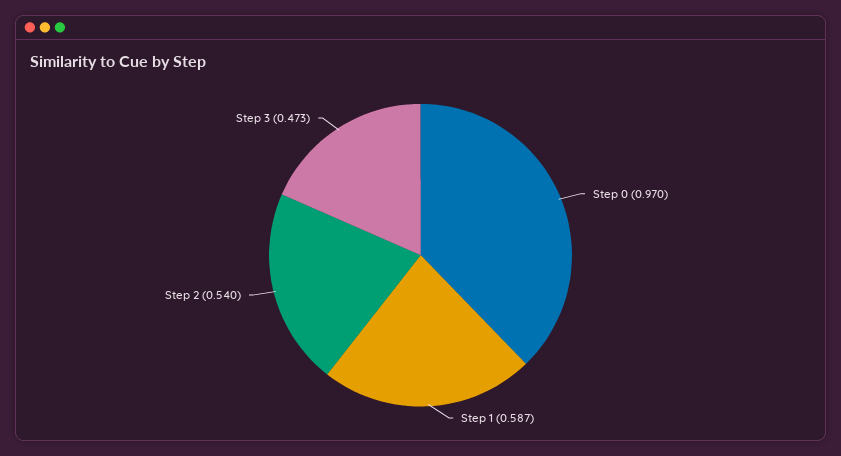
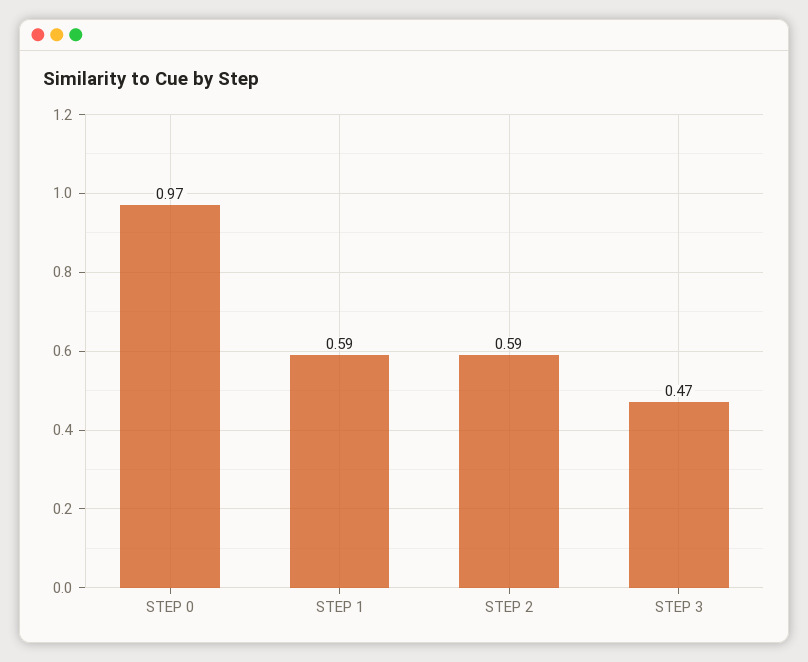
Step 2: 0.54 -> 0.59

